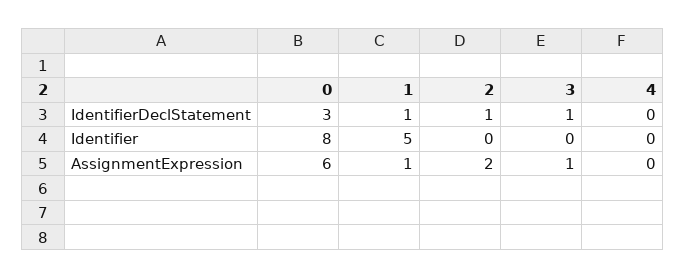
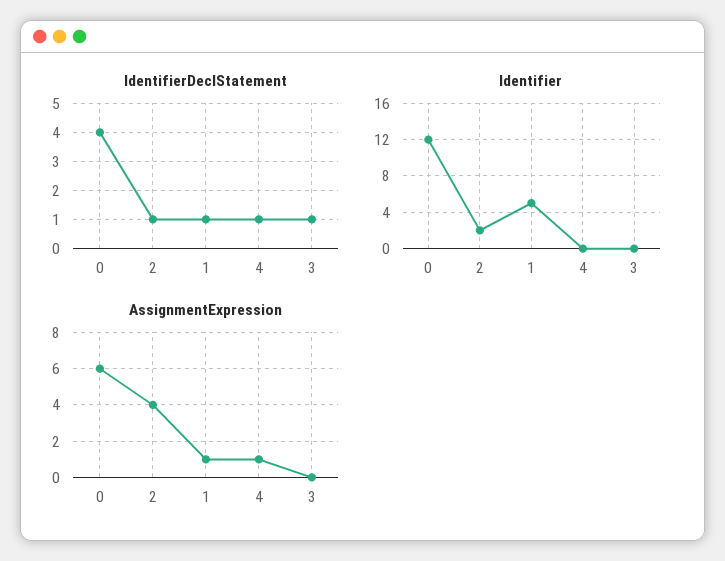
IdentifierDeclStatement, 0: 3 -> 4
IdentifierDeclStatement, 4: 0 -> 1
Identifier, 0: 8 -> 12
Identifier, 2: 0 -> 2
AssignmentExpression, 2: 2 -> 4
AssignmentExpression, 3: 1 -> 0
AssignmentExpression, 4: 0 -> 1

